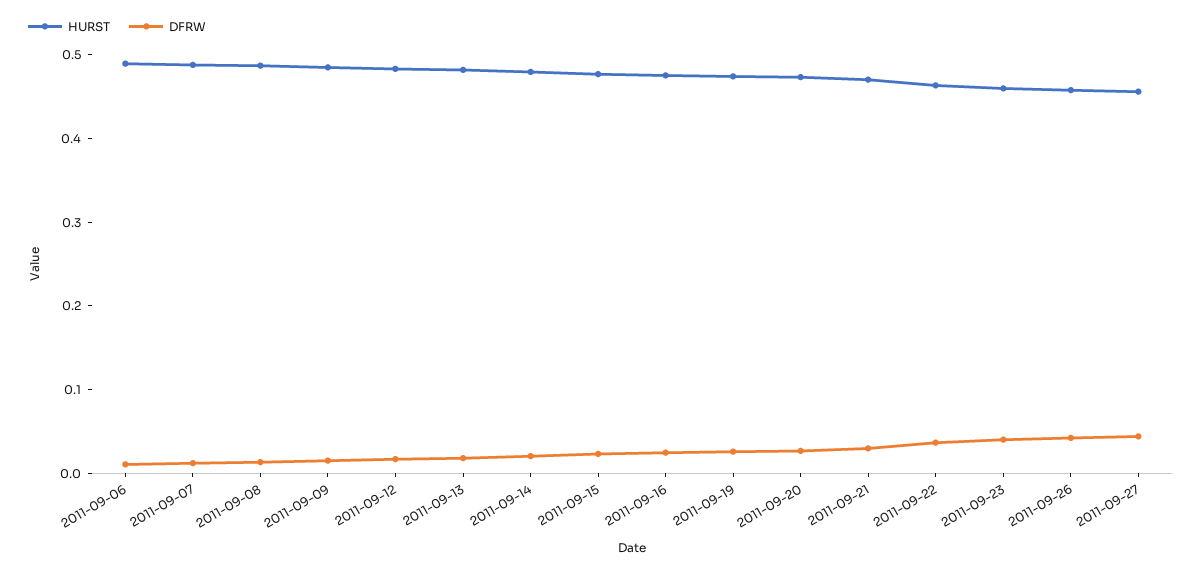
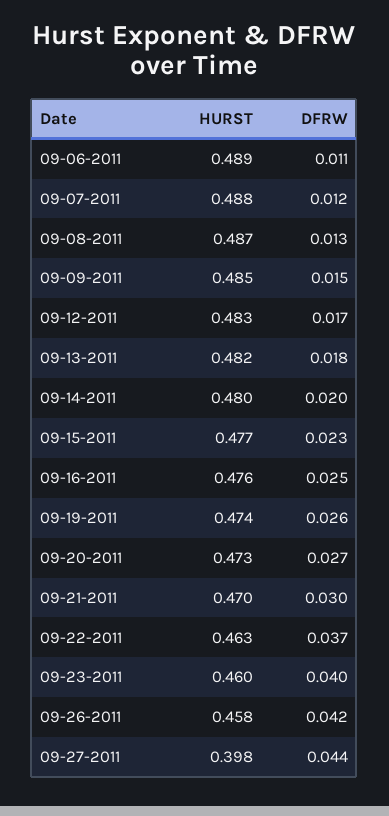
HURST, 2011-09-27: 0.46 -> 0.398

